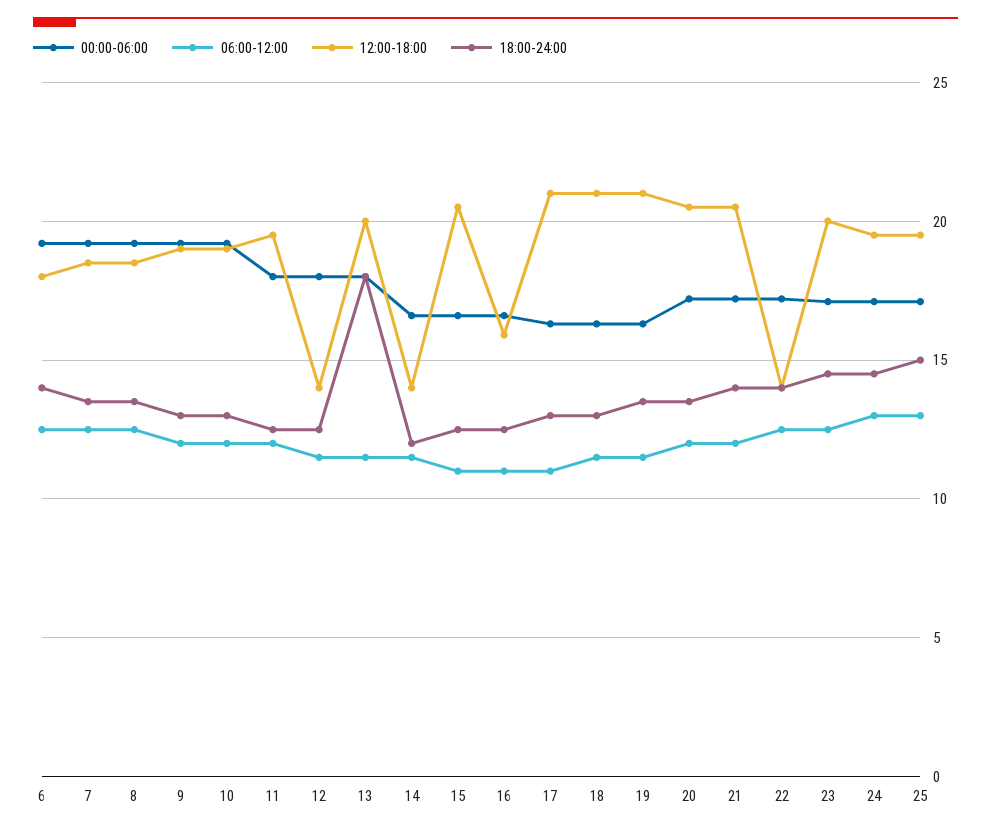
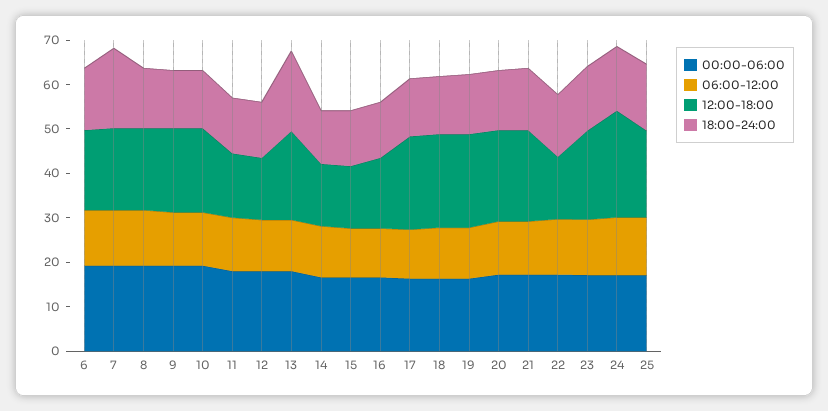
18:00-24:00, 7: 13.5 -> 18
12:00-18:00, 11: 19.5 -> 14
12:00-18:00, 15: 20.5 -> 14
12:00-18:00, 24: 19.5 -> 24

